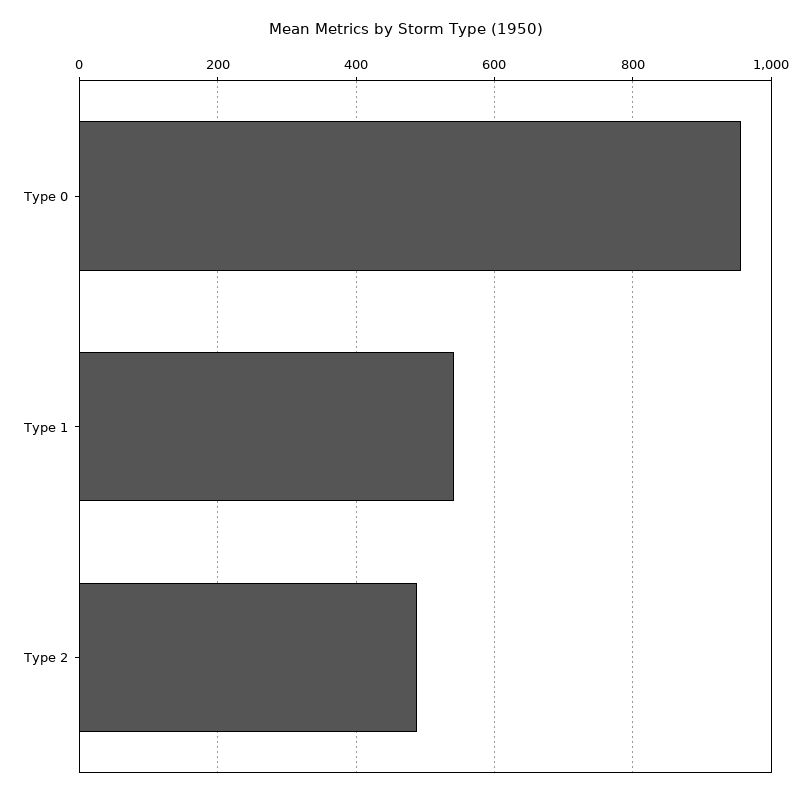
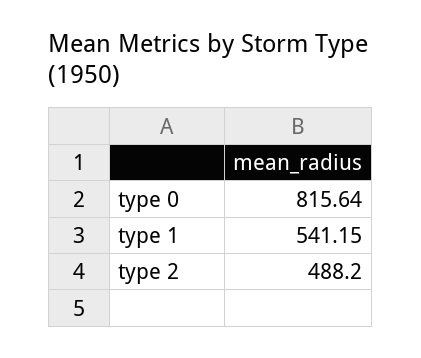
Type 0: 960 -> 815.64

